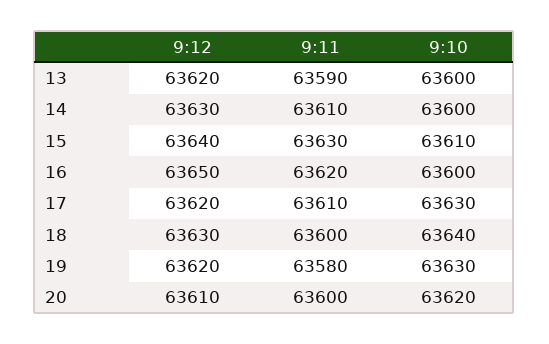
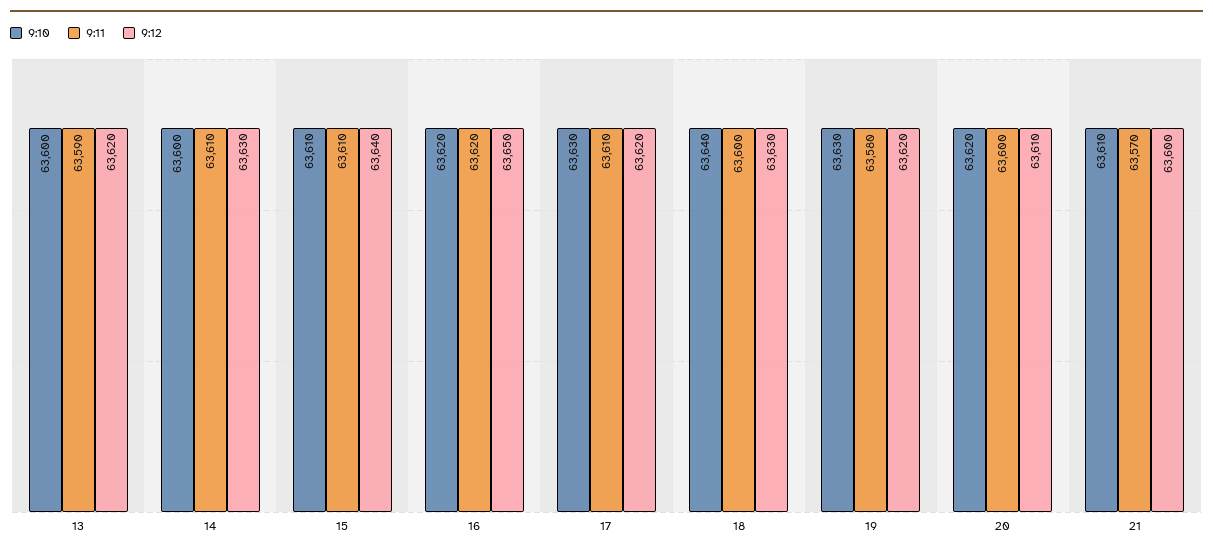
9:11, 15: 63630 -> 63610
9:10, 16: 63600 -> 63620
9:10, 21: none -> 63610
9:11, 21: none -> 63570
9:12, 21: none -> 63600

